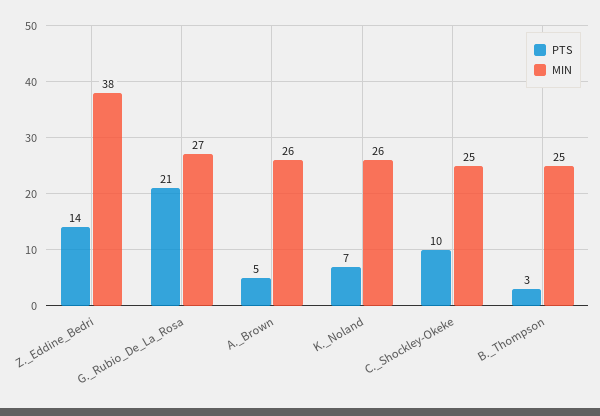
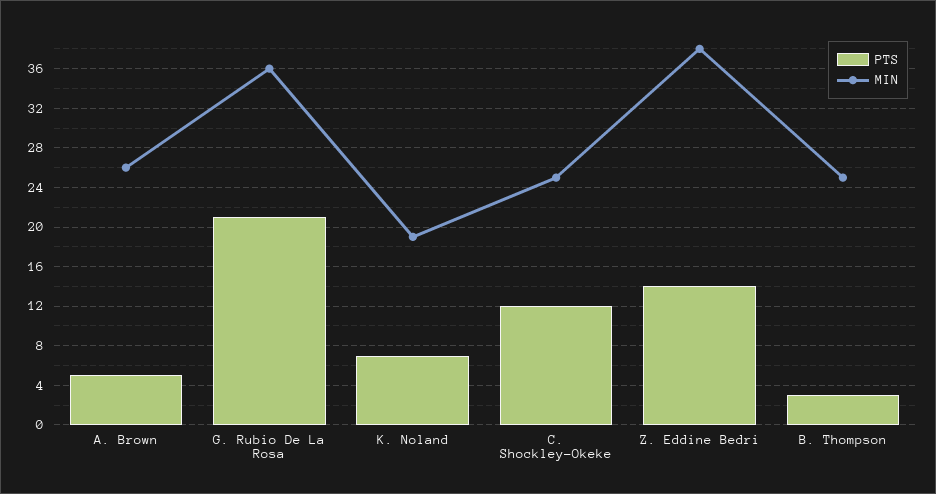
MIN, G._Rubio_De_La_Rosa: 27 -> 36
MIN, K._Noland: 26 -> 19
PTS, C._Shockley-Okeke: 10 -> 12

